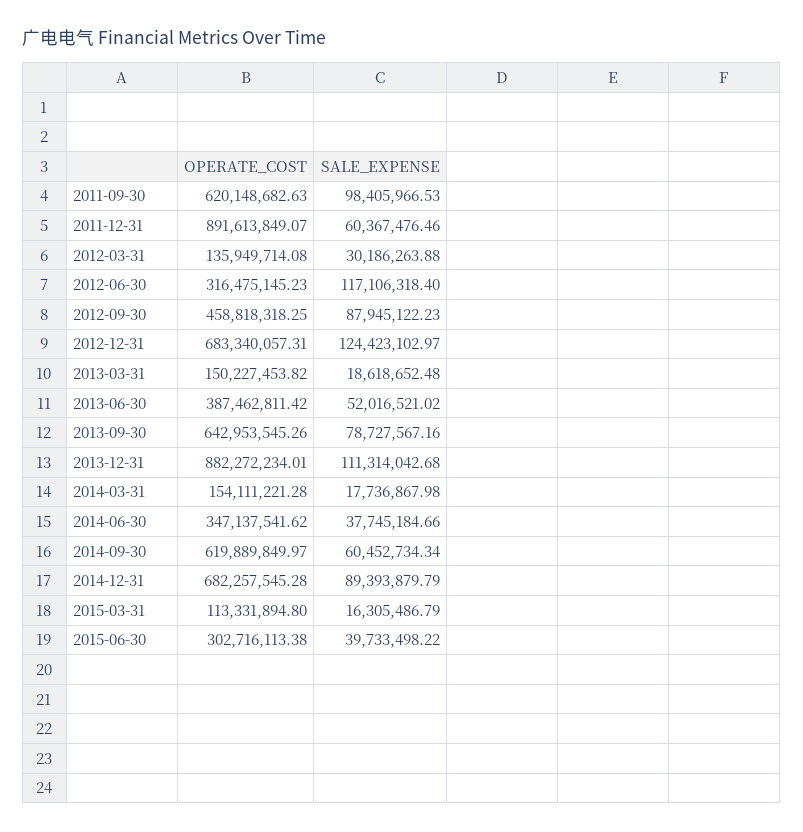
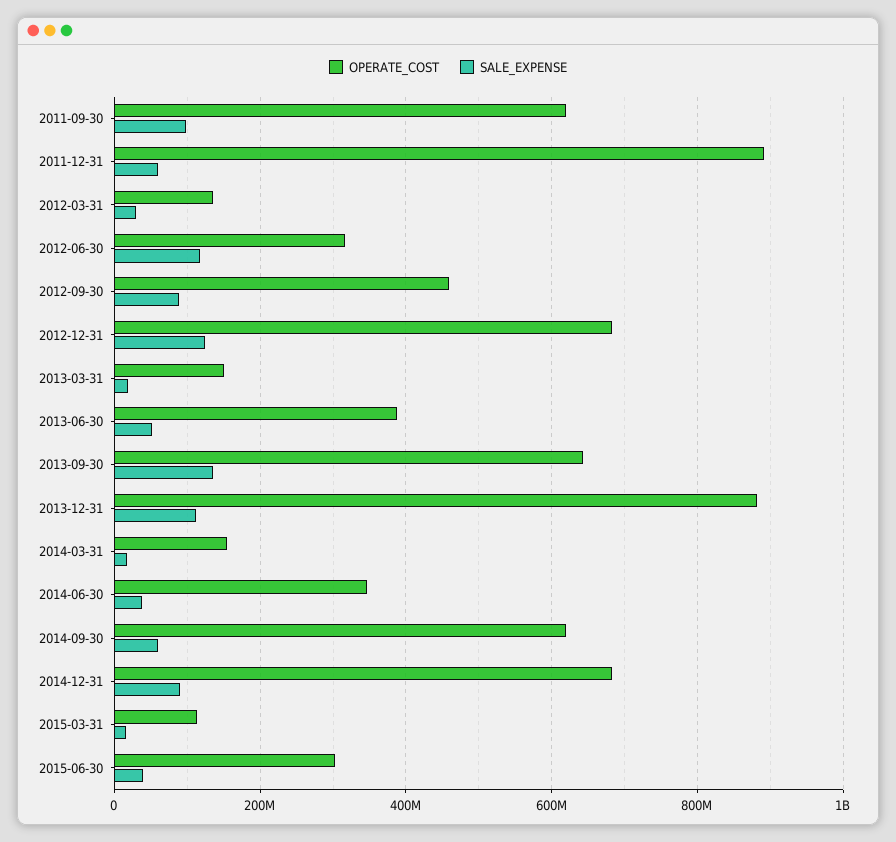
SALE_EXPENSE, 2013-09-30: 78727567.16 -> 140000000

